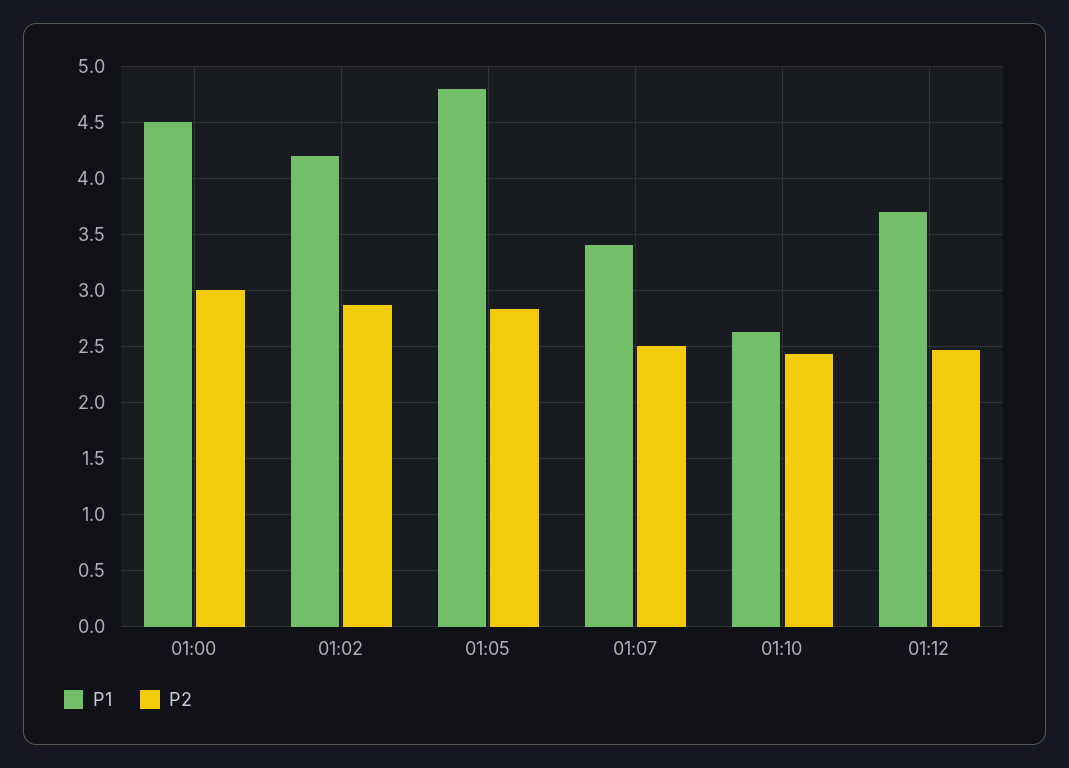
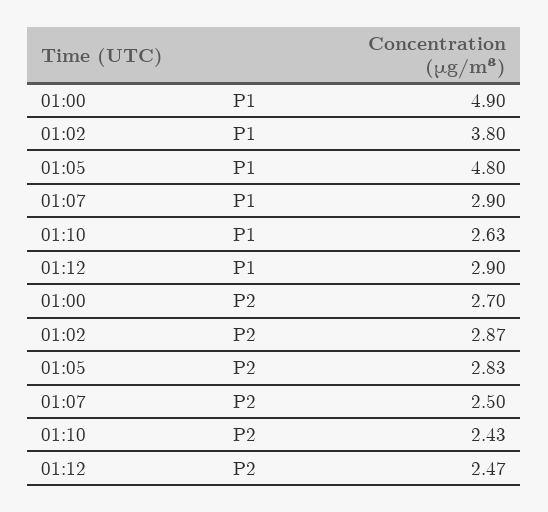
P1, 01:00: 4.5 -> 4.9
P2, 01:00: 3 -> 2.7
P1, 01:02: 4.2 -> 3.8
P1, 01:07: 3.4 -> 2.9
P1, 01:12: 3.7 -> 2.9

